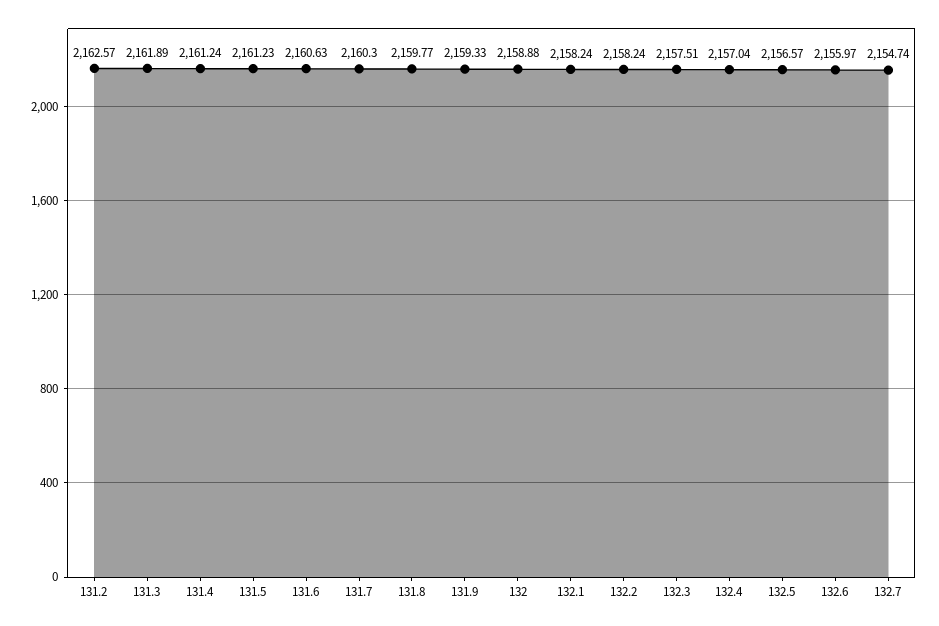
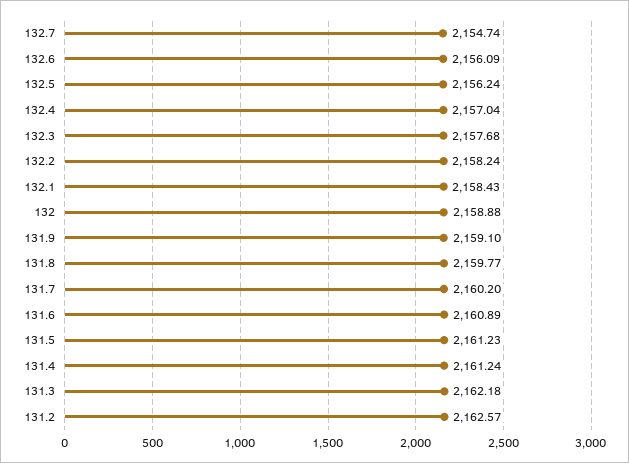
131.3: 2161.89 -> 2162.18
131.6: 2160.63 -> 2160.89
131.7: 2160.3 -> 2160.2
131.9: 2159.33 -> 2159.1
132.1: 2158.24 -> 2158.43
132.3: 2157.51 -> 2157.68
132.5: 2156.57 -> 2156.24
132.6: 2155.97 -> 2156.09

